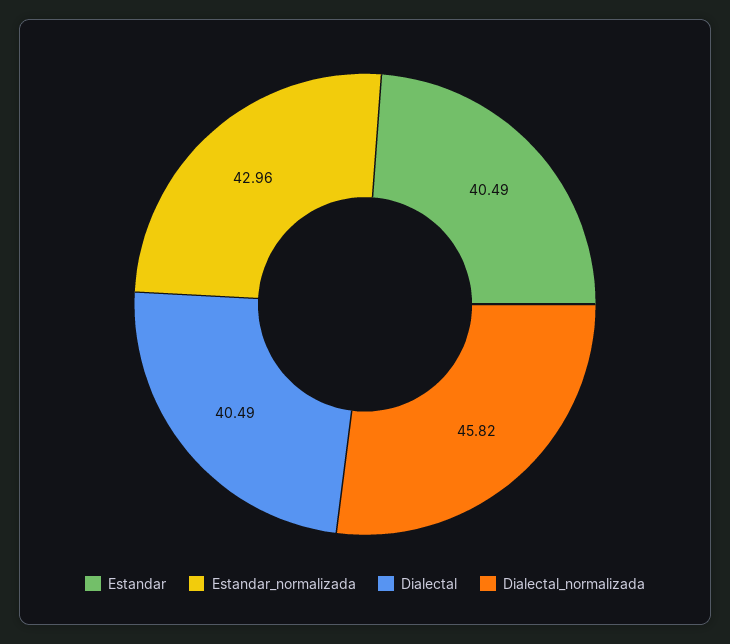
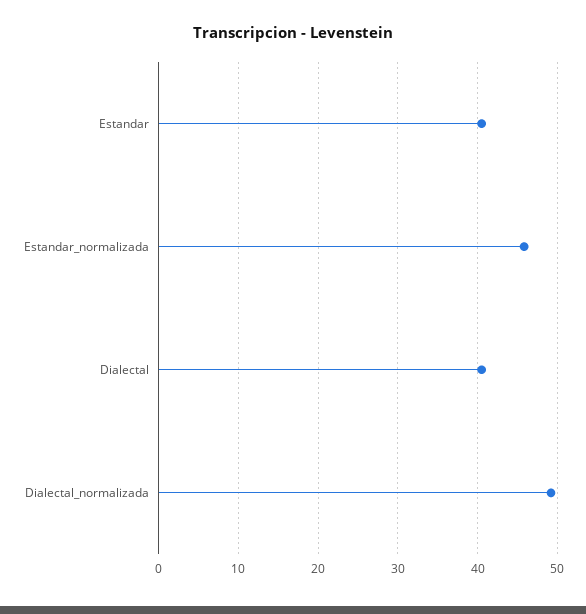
Estandar_normalizada: 42.96 -> 46
Dialectal_normalizada: 45.82 -> 49

